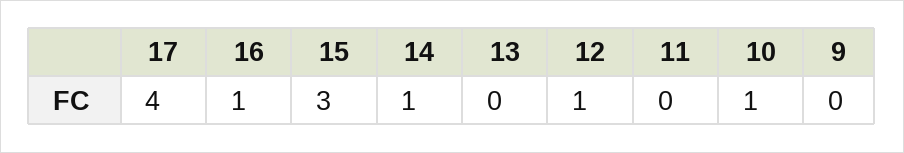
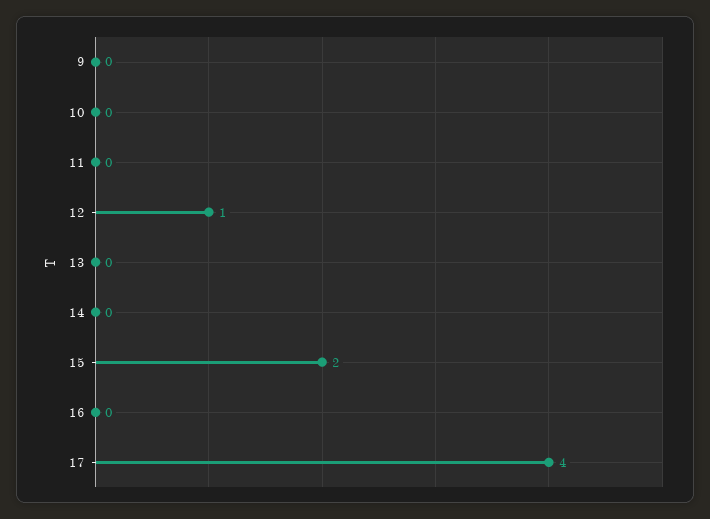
16: 1 -> 0
15: 3 -> 2
14: 1 -> 0
10: 1 -> 0

